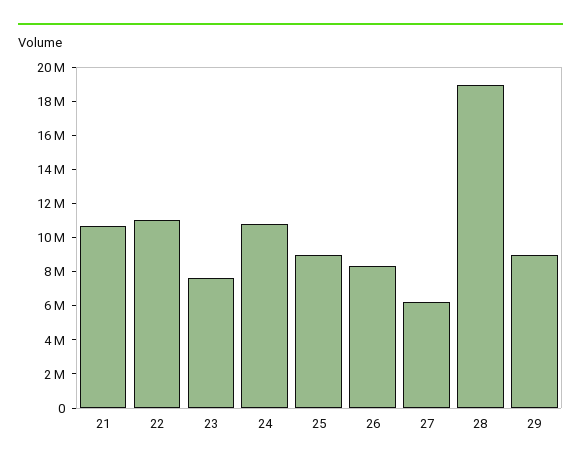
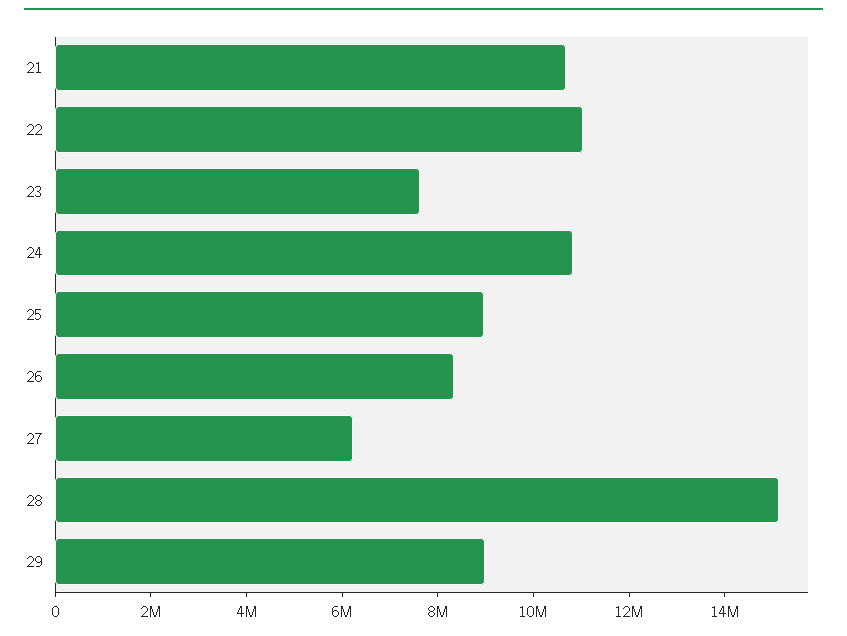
28: 19000000 -> 15000000

